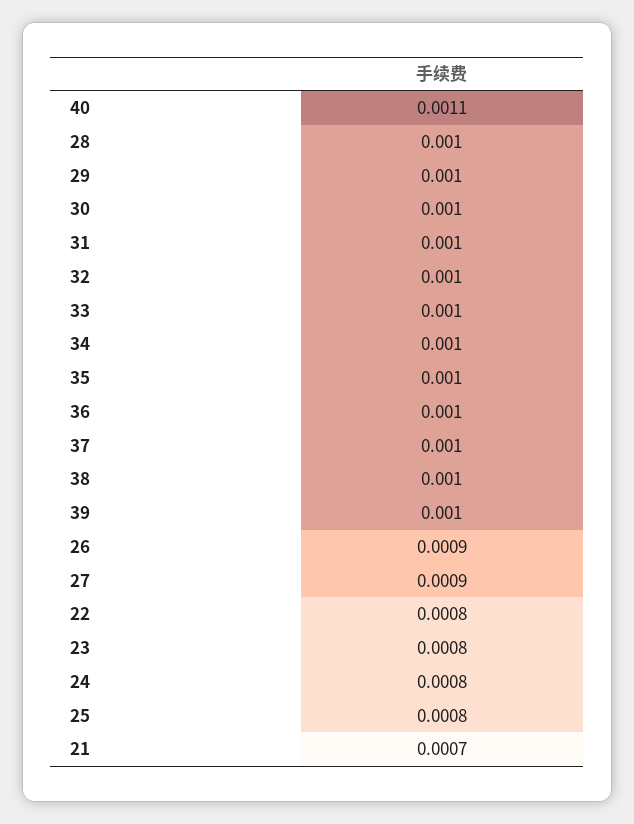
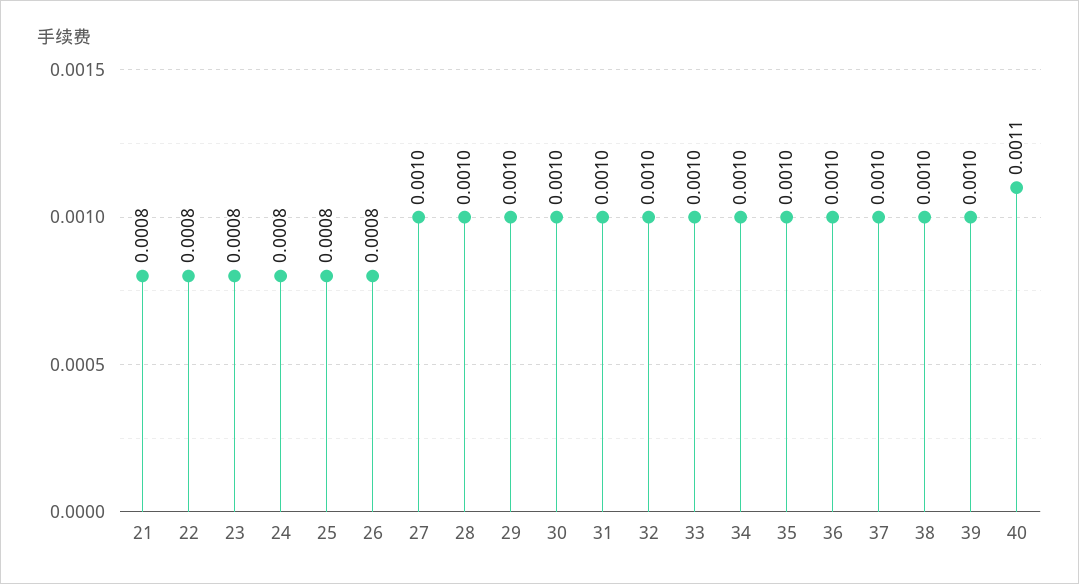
26: 0.0009 -> 0.0008
27: 0.0009 -> 0.001
21: 0.0007 -> 0.0008

